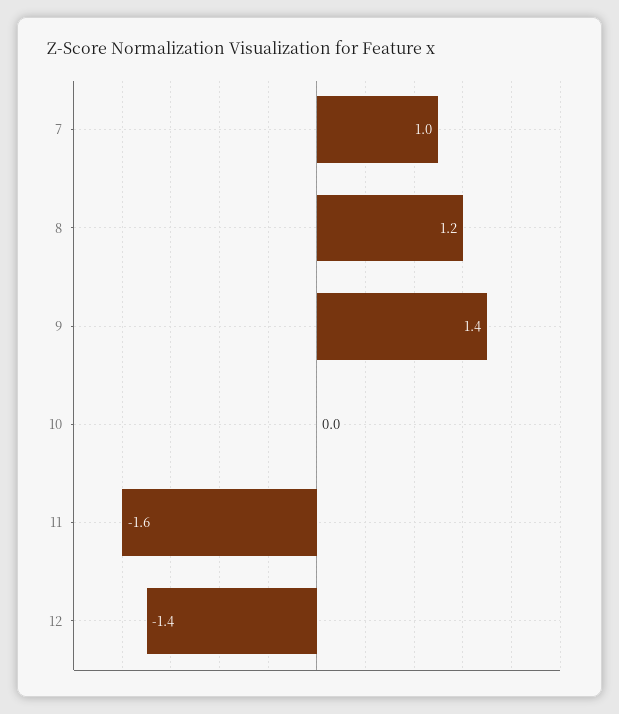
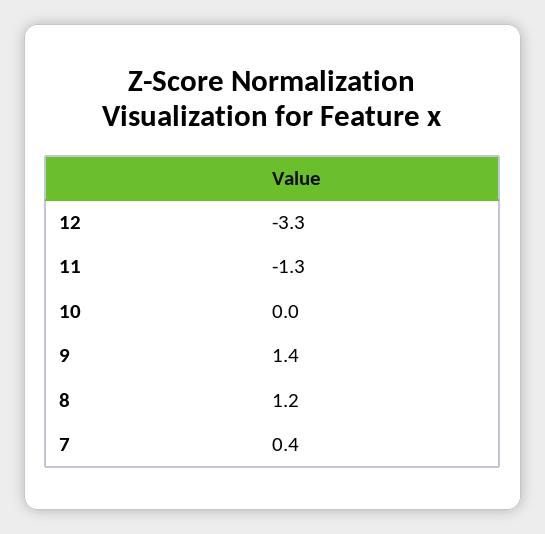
7: 1 -> 0.4
11: -1.6 -> -1.3
12: -1.4 -> -3.3

